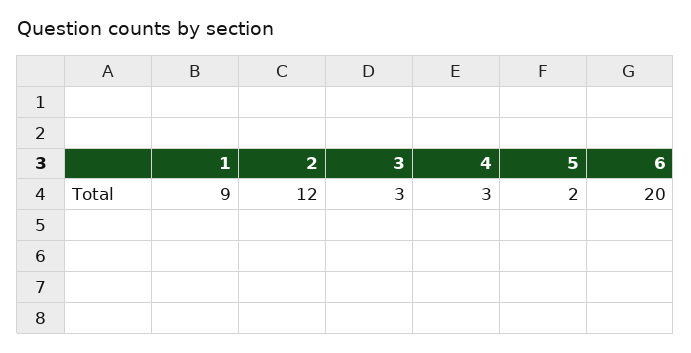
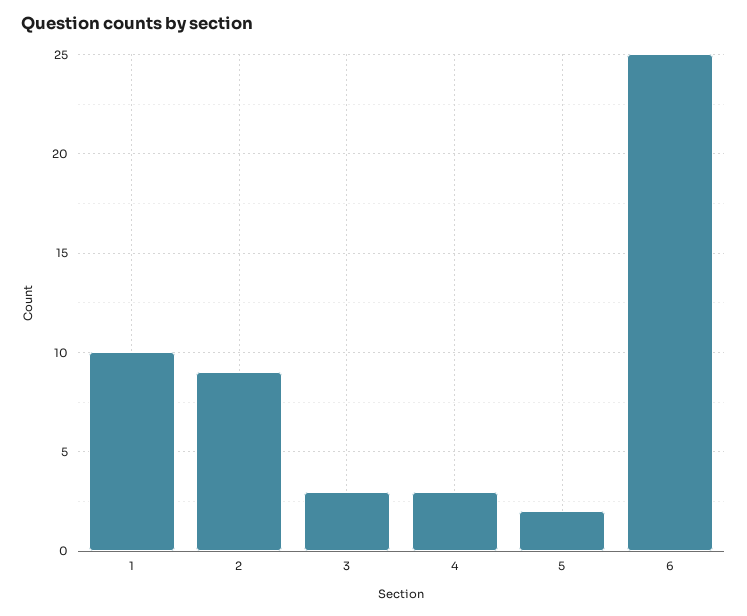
1: 9 -> 10
2: 12 -> 9
6: 20 -> 25

